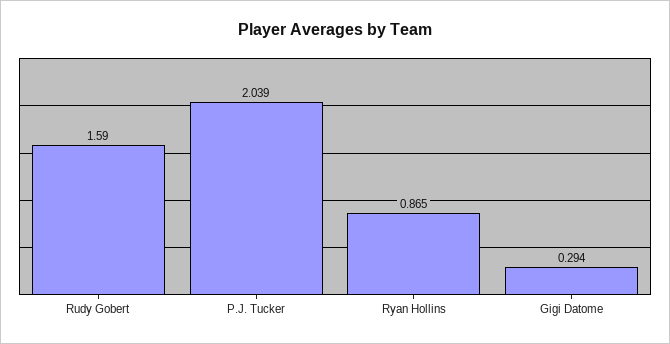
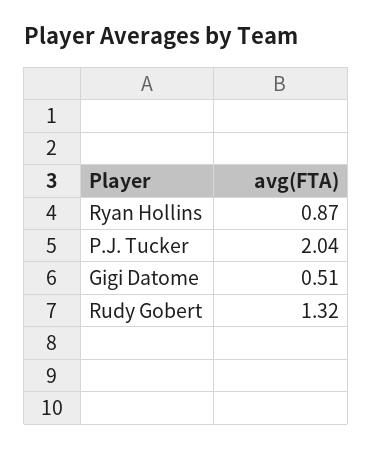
Rudy Gobert: 1.59 -> 1.32
Gigi Datome: 0.294 -> 0.51

